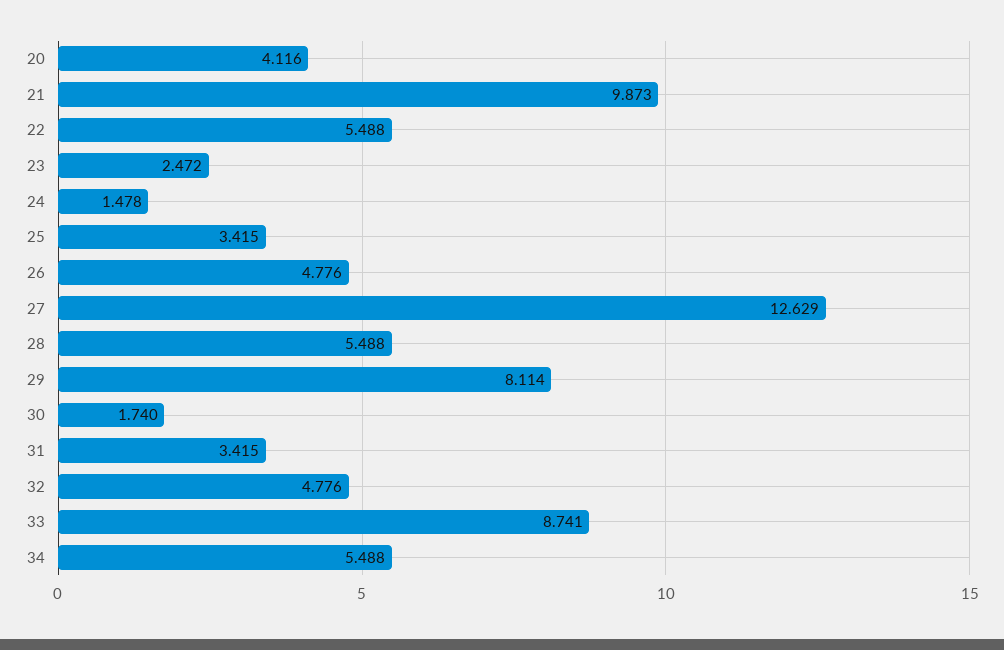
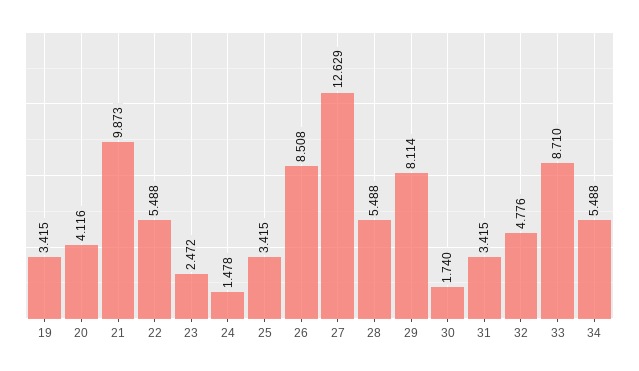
26: 4.776 -> 8.508
33: 8.741 -> 8.71
19: none -> 3.415

